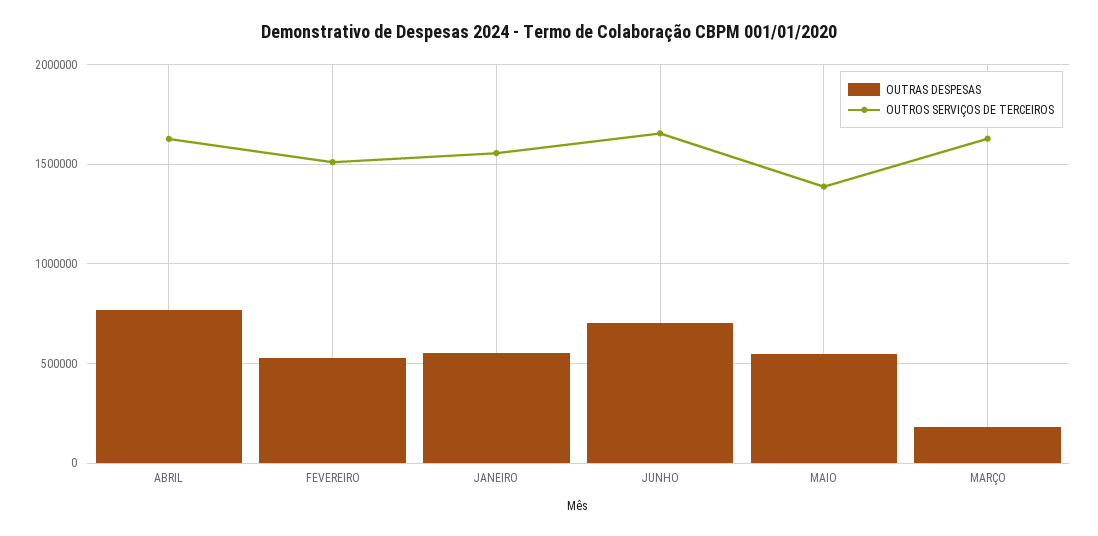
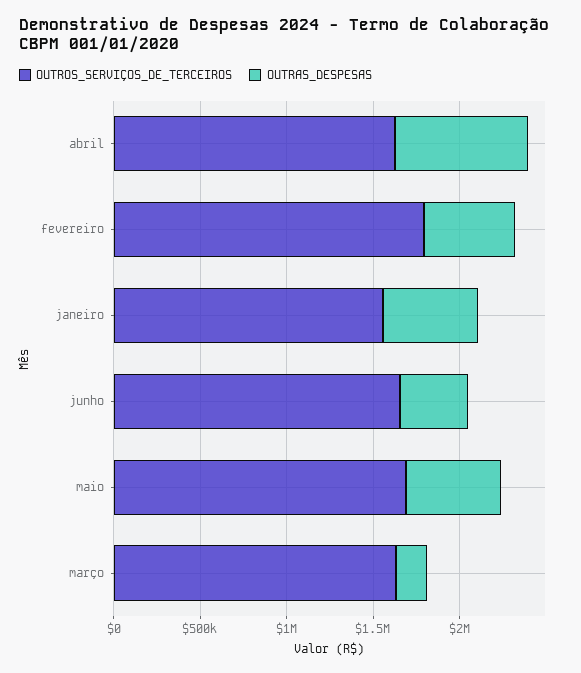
OUTROS SERVIÇOS DE TERCEIROS, FEVEREIRO: 1500000 -> 1800000
OUTRAS DESPESAS, JUNHO: 700000 -> 400000
OUTROS SERVIÇOS DE TERCEIROS, MAIO: 1400000 -> 1700000

